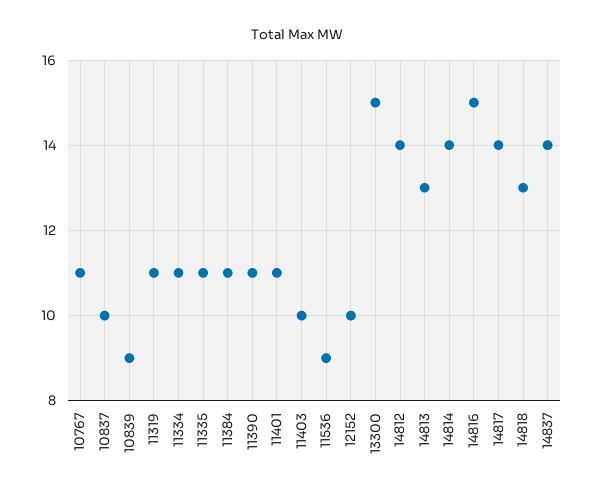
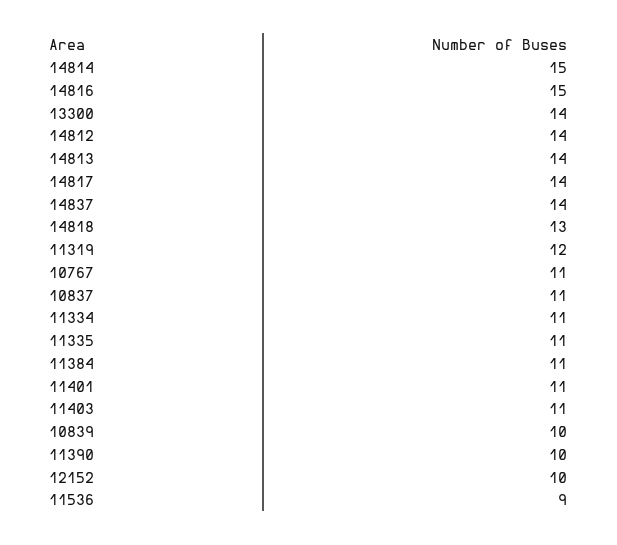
10837: 10 -> 11
10839: 9 -> 10
11319: 11 -> 12
11390: 11 -> 10
11403: 10 -> 11
13300: 15 -> 14
14813: 13 -> 14
14814: 14 -> 15

